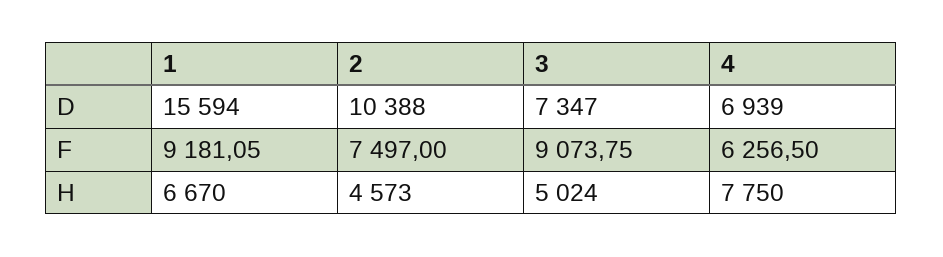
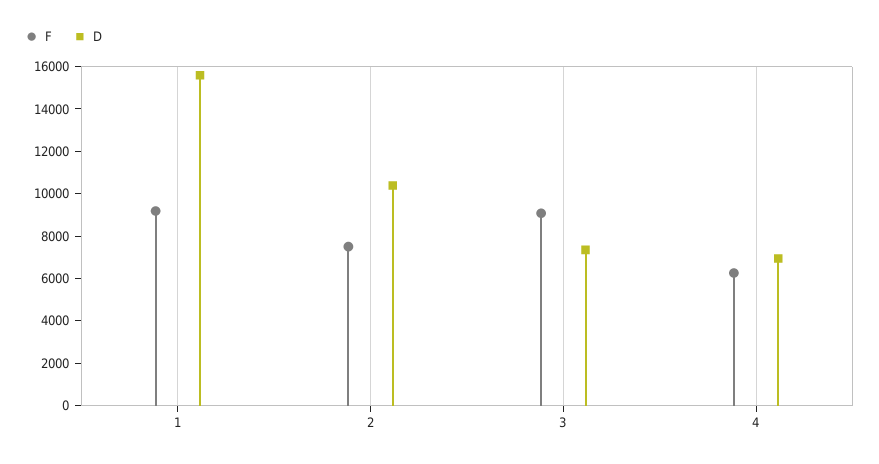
H, 1: 6670 -> none
H, 2: 4573 -> none
H, 3: 5024 -> none
H, 4: 7750 -> none

